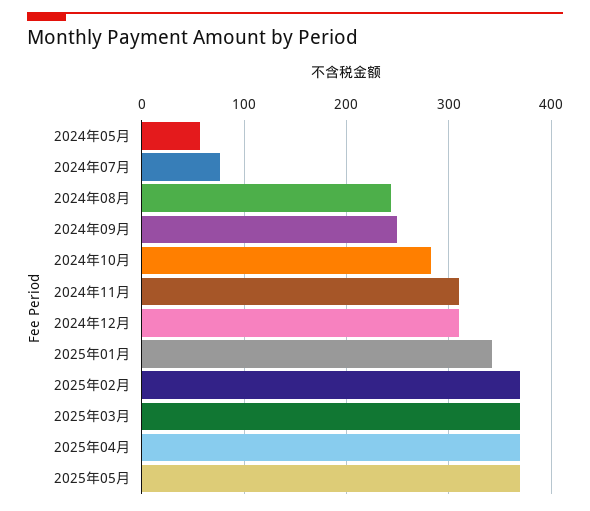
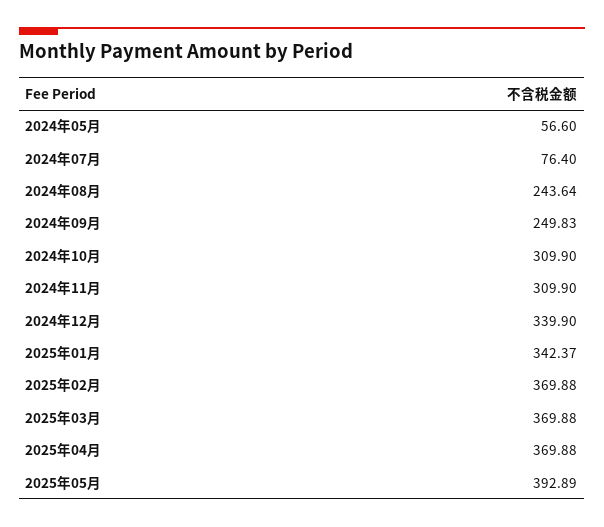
2024年10月: 280 -> 309.9
2024年12月: 310 -> 339.9
2025年05月: 370 -> 392.89

